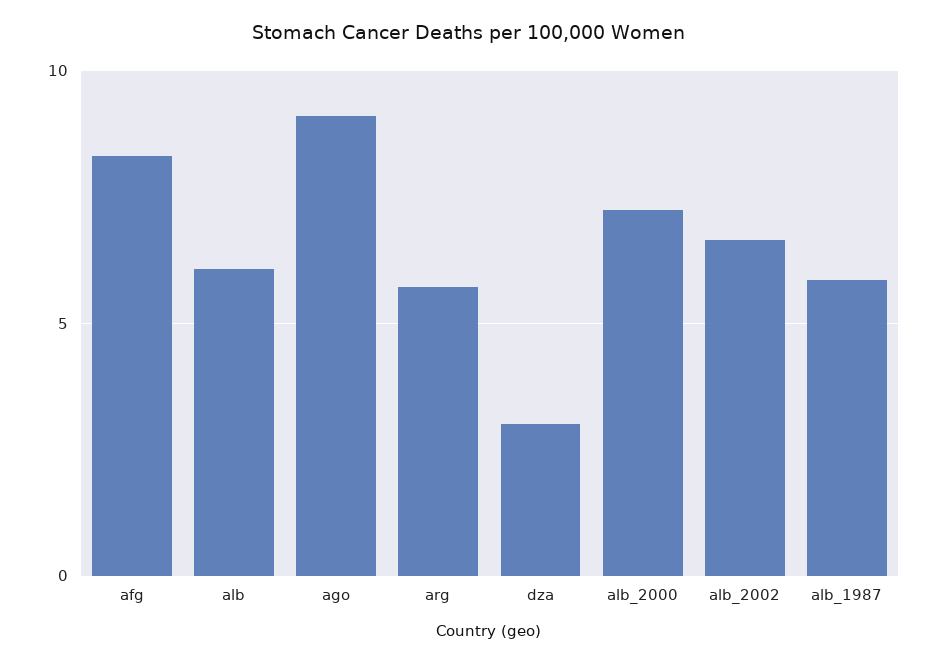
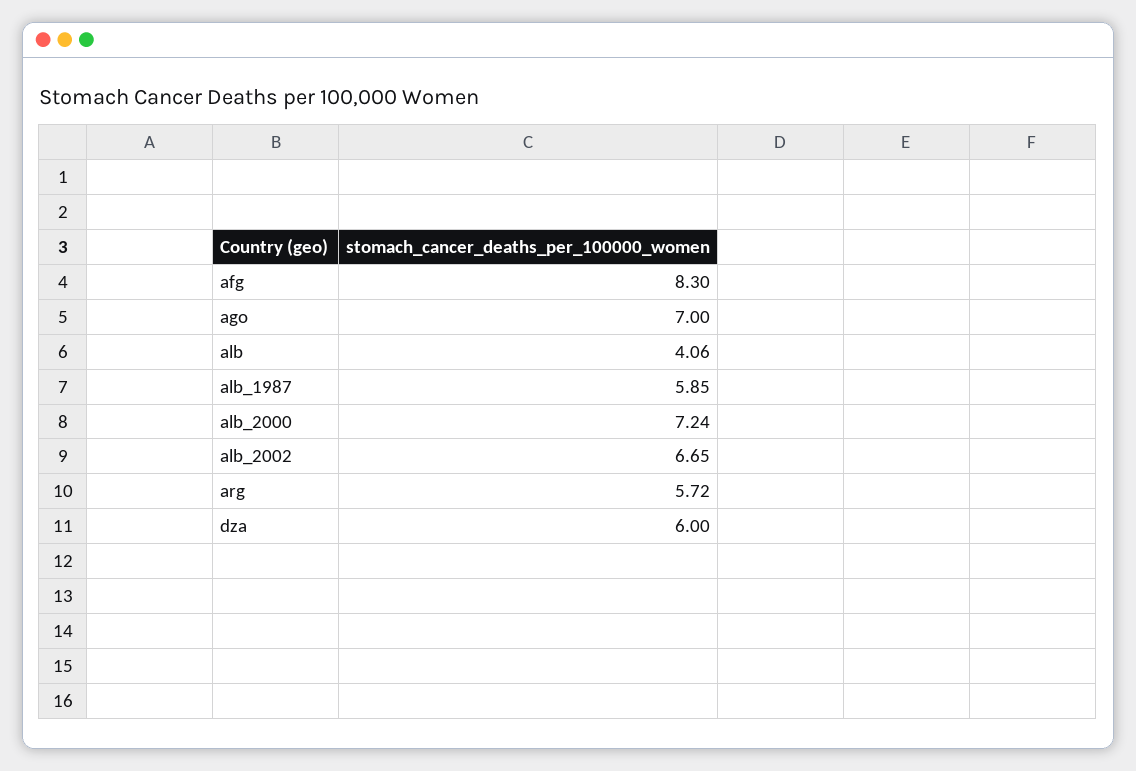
alb: 6 -> 4.06
ago: 9 -> 7
dza: 3 -> 6

